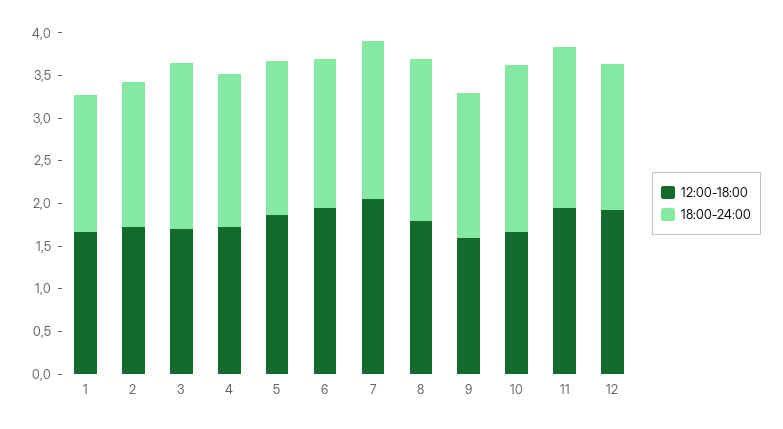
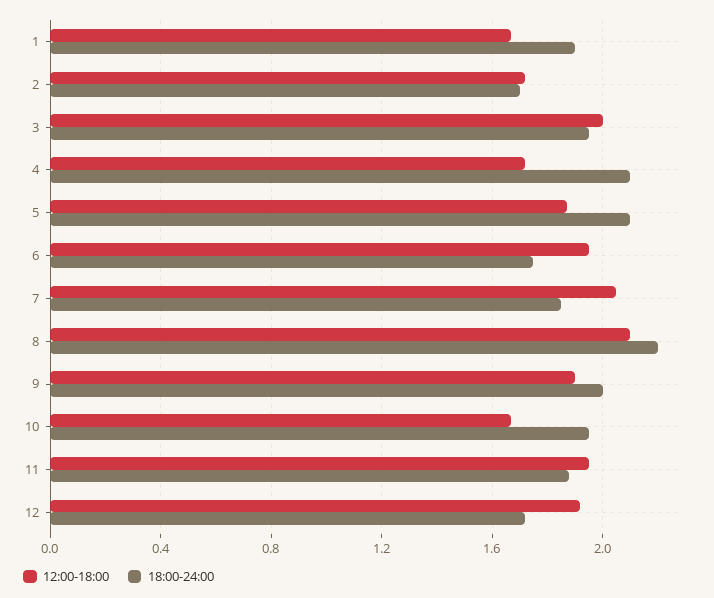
18:00-24:00, 1: 1.6 -> 1.9
12:00-18:00, 3: 1.7 -> 2
18:00-24:00, 4: 1.8 -> 2.1
18:00-24:00, 5: 1.8 -> 2.1
12:00-18:00, 8: 1.8 -> 2.1
18:00-24:00, 8: 1.9 -> 2.2
12:00-18:00, 9: 1.6 -> 1.9
18:00-24:00, 9: 1.7 -> 2

